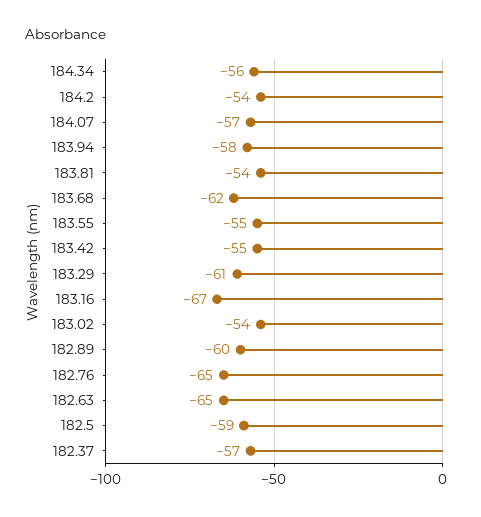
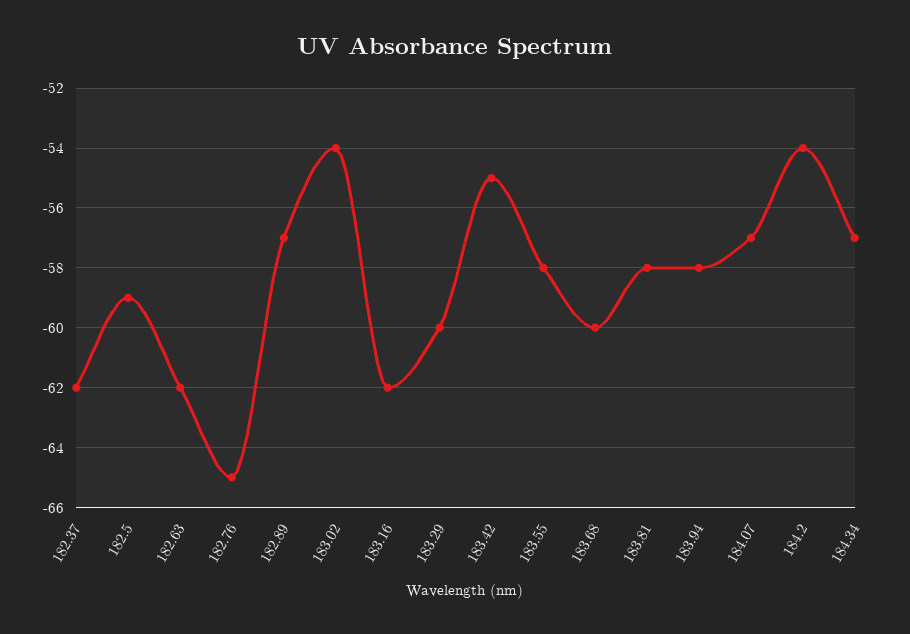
184.34: -56 -> -57
183.81: -54 -> -58
183.68: -62 -> -60
183.55: -55 -> -58
183.29: -61 -> -60
183.16: -67 -> -62
182.89: -60 -> -57
182.63: -65 -> -62
182.37: -57 -> -62

